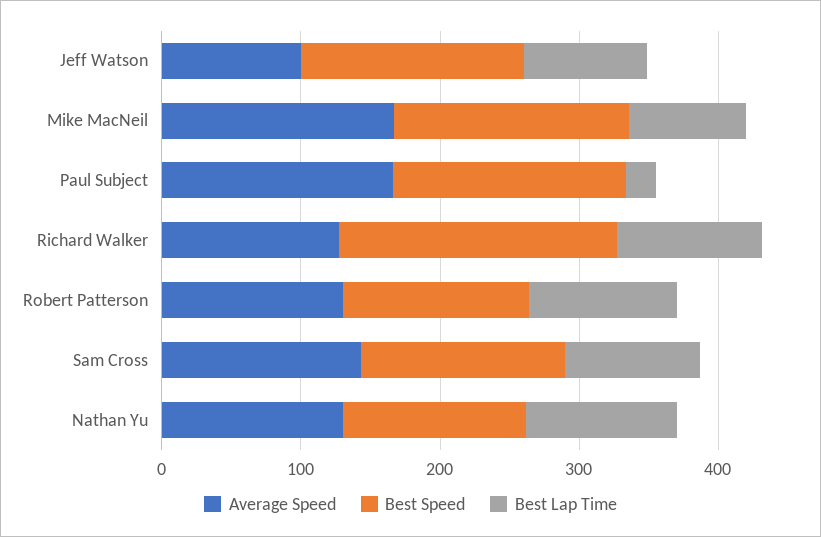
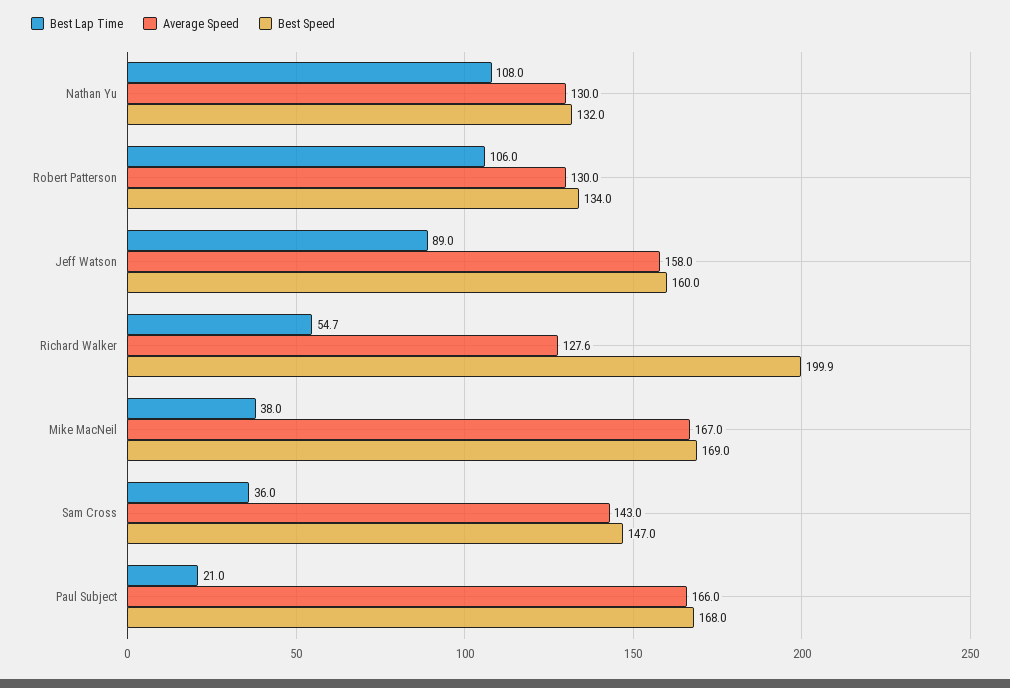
Average Speed, Jeff Watson: 100 -> 158
Best Lap Time, Mike MacNeil: 80 -> 38
Best Lap Time, Richard Walker: 100 -> 54.7
Best Lap Time, Sam Cross: 100 -> 36

